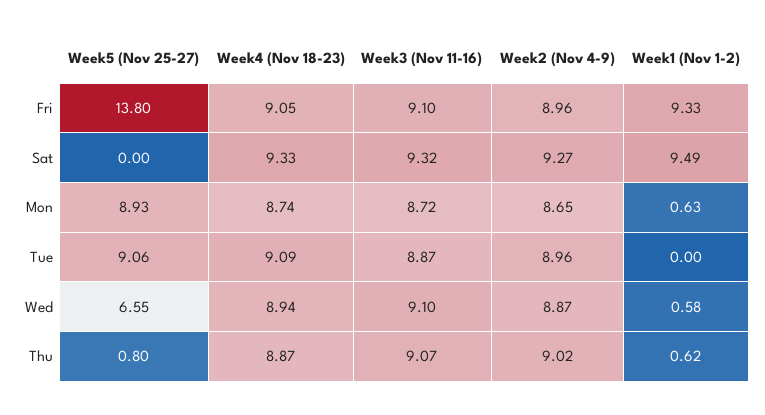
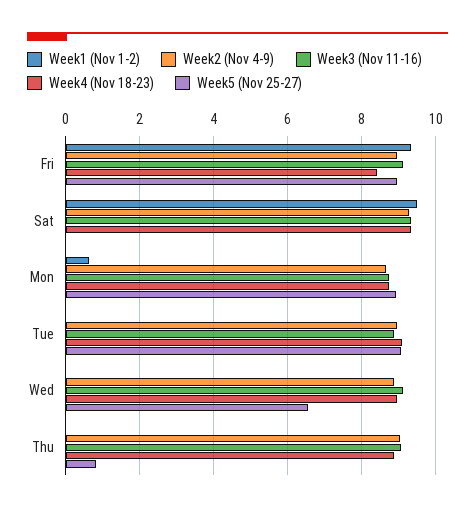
Week5 (Nov 25-27), Fri: 13.8 -> 9
Week4 (Nov 18-23), Fri: 9.05 -> 8.4
Week1 (Nov 1-2), Wed: 0.58 -> 0
Week1 (Nov 1-2), Thu: 0.62 -> 0

